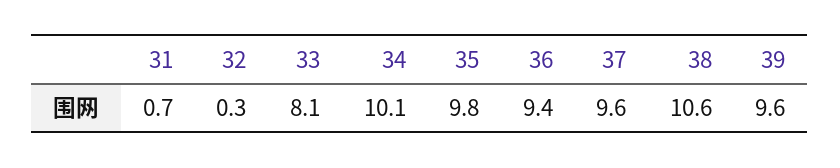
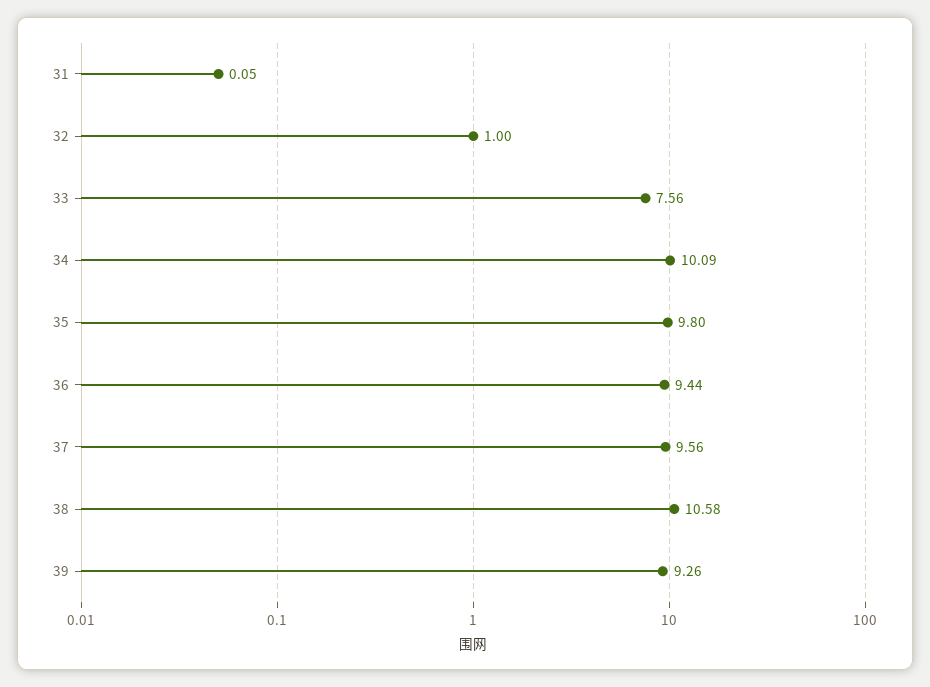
31: 0.7 -> 0.05
32: 0.3 -> 1
33: 8.1 -> 7.56
39: 9.6 -> 9.26

